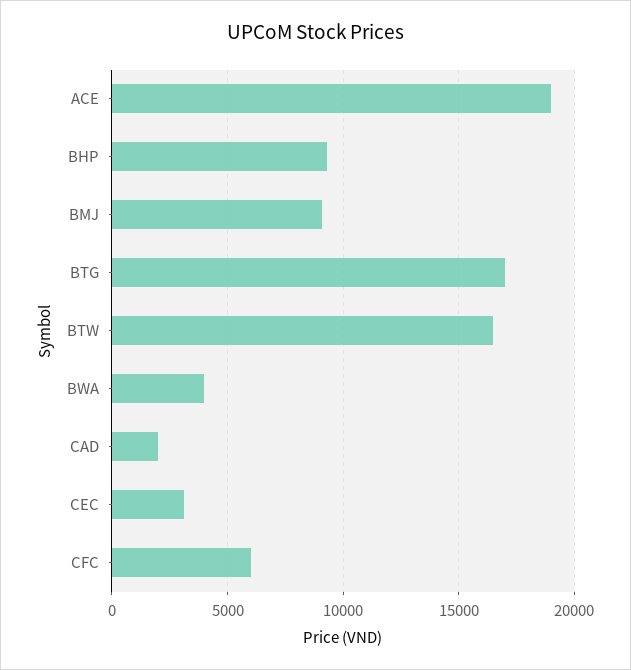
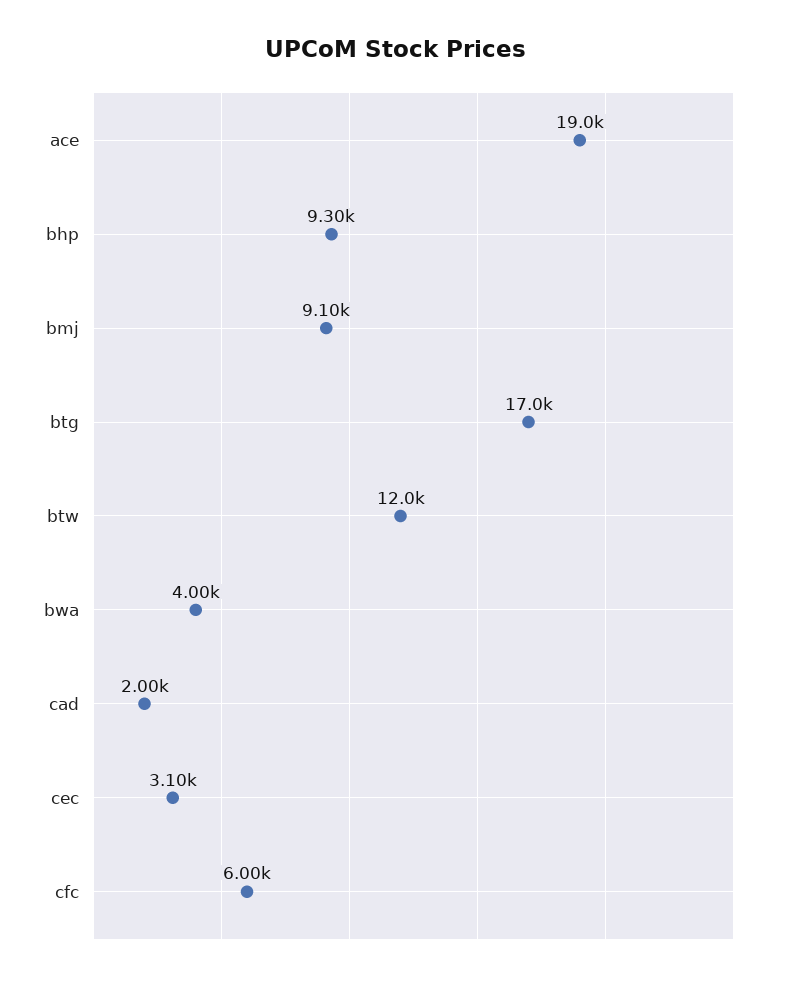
BTW: 16500 -> 12000

